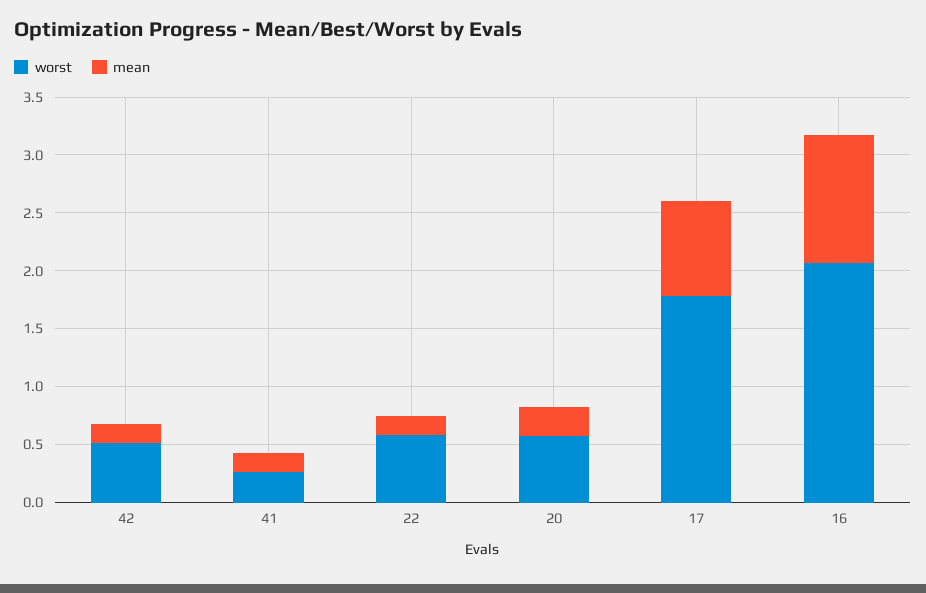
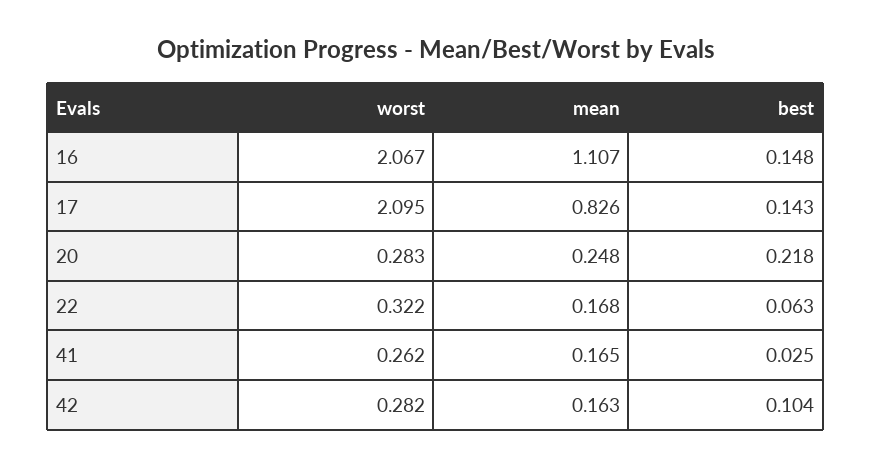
worst, 42: 0.5 -> 0.282
worst, 22: 0.6 -> 0.322
worst, 20: 0.6 -> 0.283
worst, 17: 1.8 -> 2.095
best, 16: none -> 0.148
best, 17: none -> 0.143
best, 20: none -> 0.218
best, 22: none -> 0.063
best, 41: none -> 0.025
best, 42: none -> 0.104

